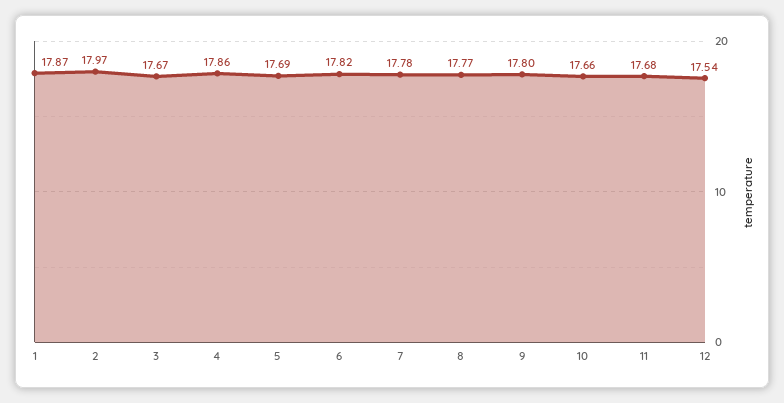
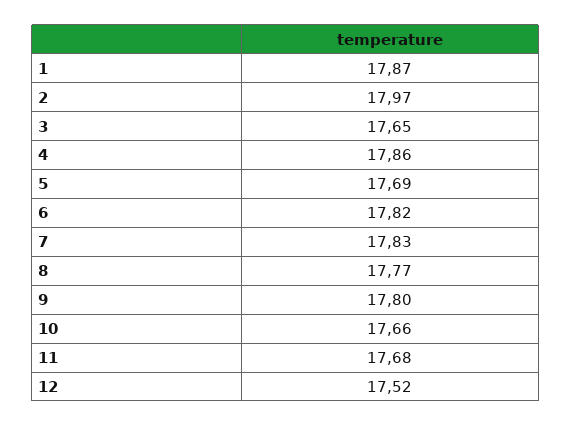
3: 17.67 -> 17.65
7: 17.78 -> 17.83
12: 17.54 -> 17.52

